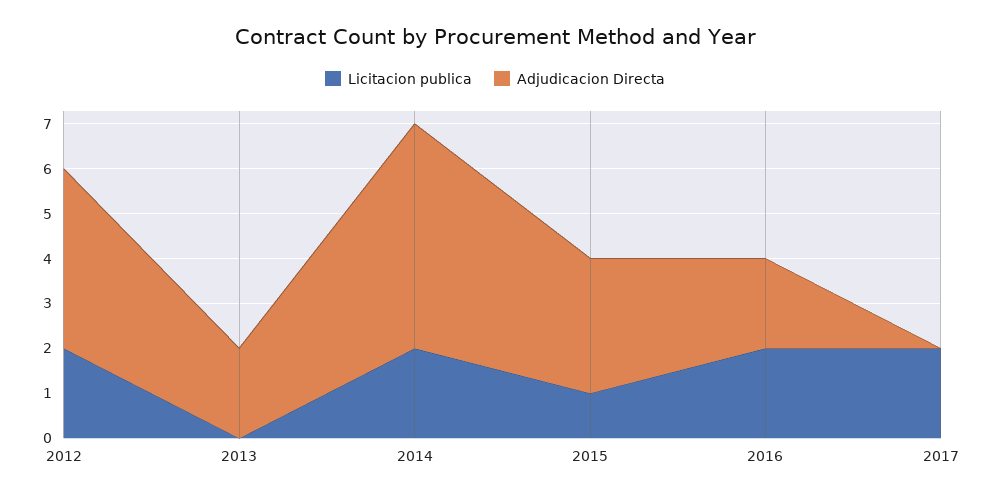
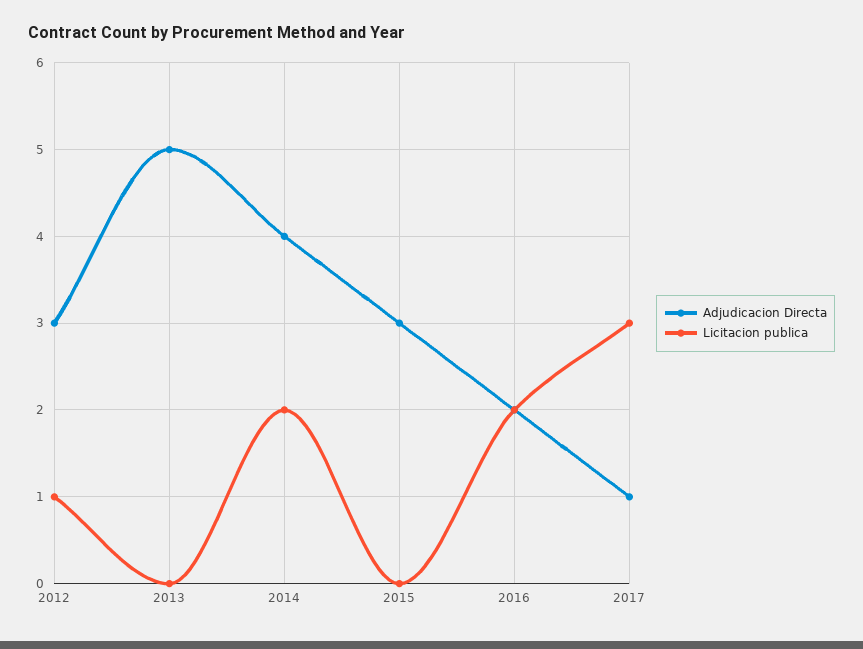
Licitacion publica, 2012: 2 -> 1
Adjudicacion Directa, 2012: 4 -> 3
Adjudicacion Directa, 2013: 2 -> 5
Adjudicacion Directa, 2014: 5 -> 4
Licitacion publica, 2015: 1 -> 0
Licitacion publica, 2017: 2 -> 3
Adjudicacion Directa, 2017: 0 -> 1

